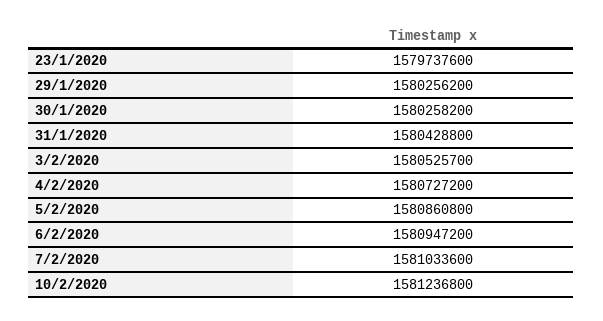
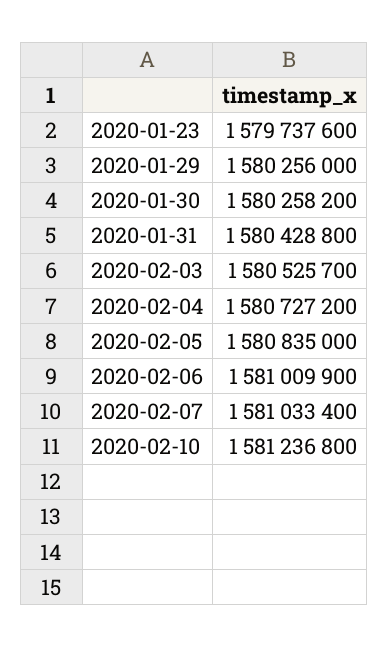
29/1/2020: 1580256200 -> 1580256000
5/2/2020: 1580860800 -> 1580835000
6/2/2020: 1580947200 -> 1581009900
7/2/2020: 1581033600 -> 1581033400

